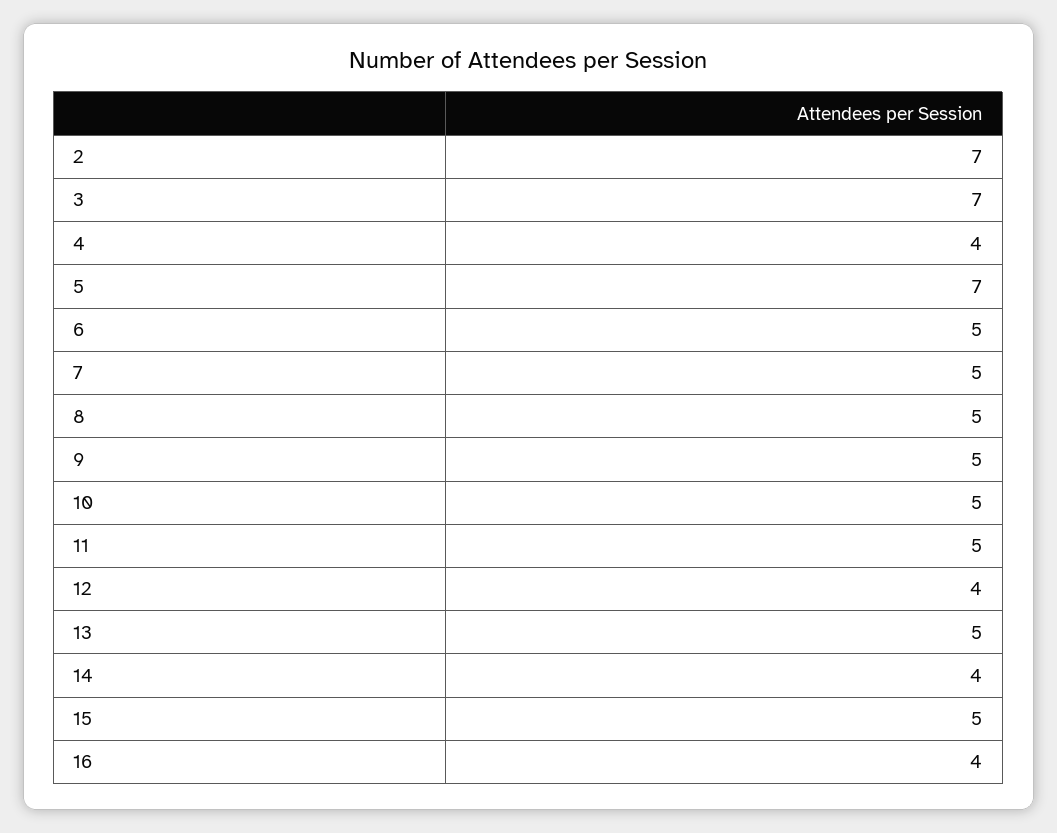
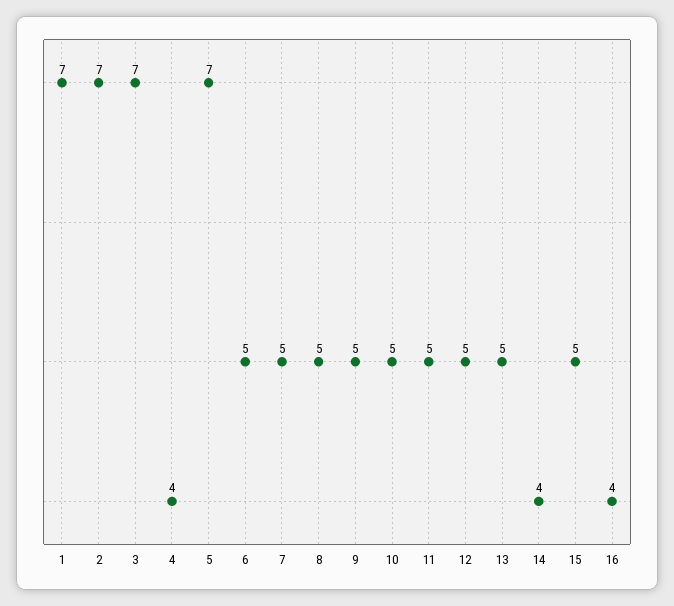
12: 4 -> 5
1: none -> 7

